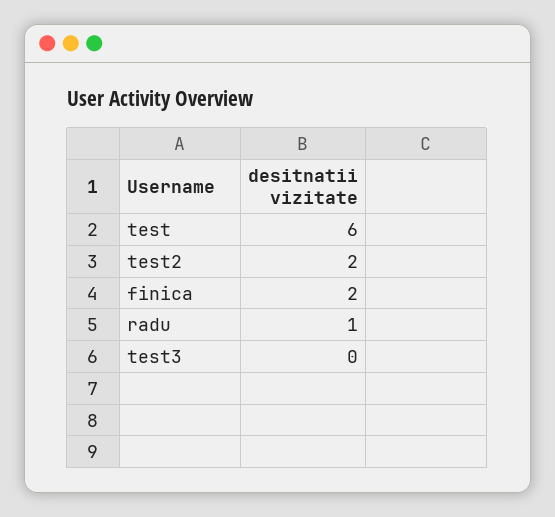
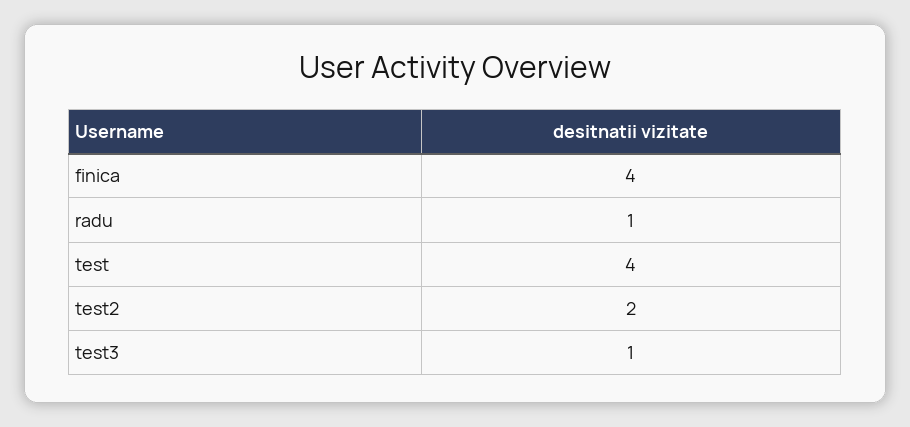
test: 6 -> 4
finica: 2 -> 4
test3: 0 -> 1

